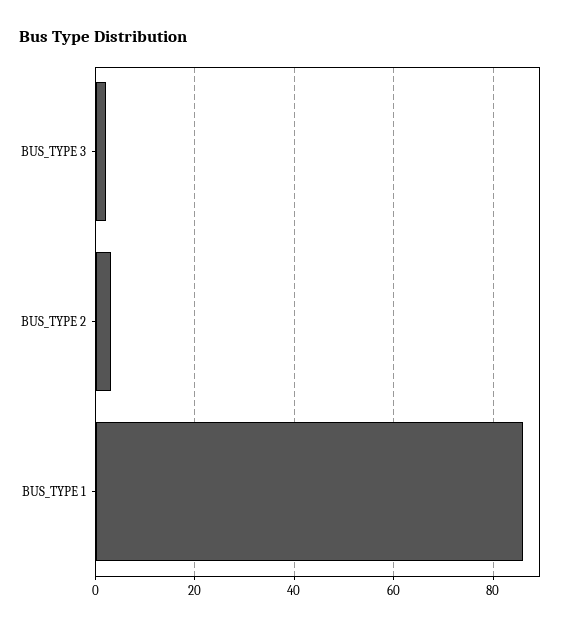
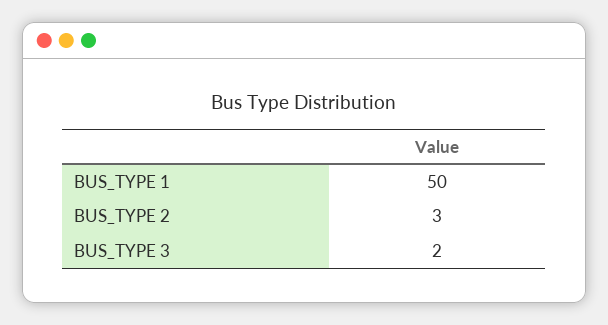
BUS_TYPE 1: 85 -> 50

